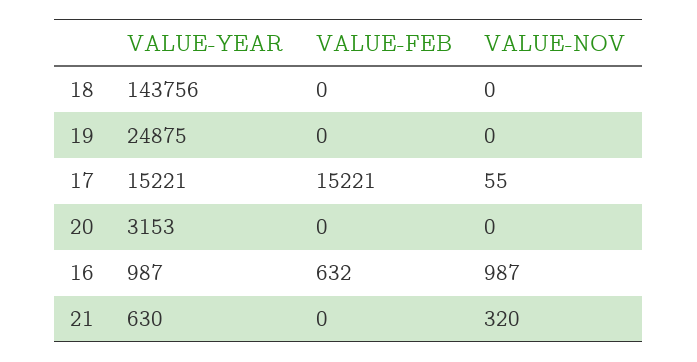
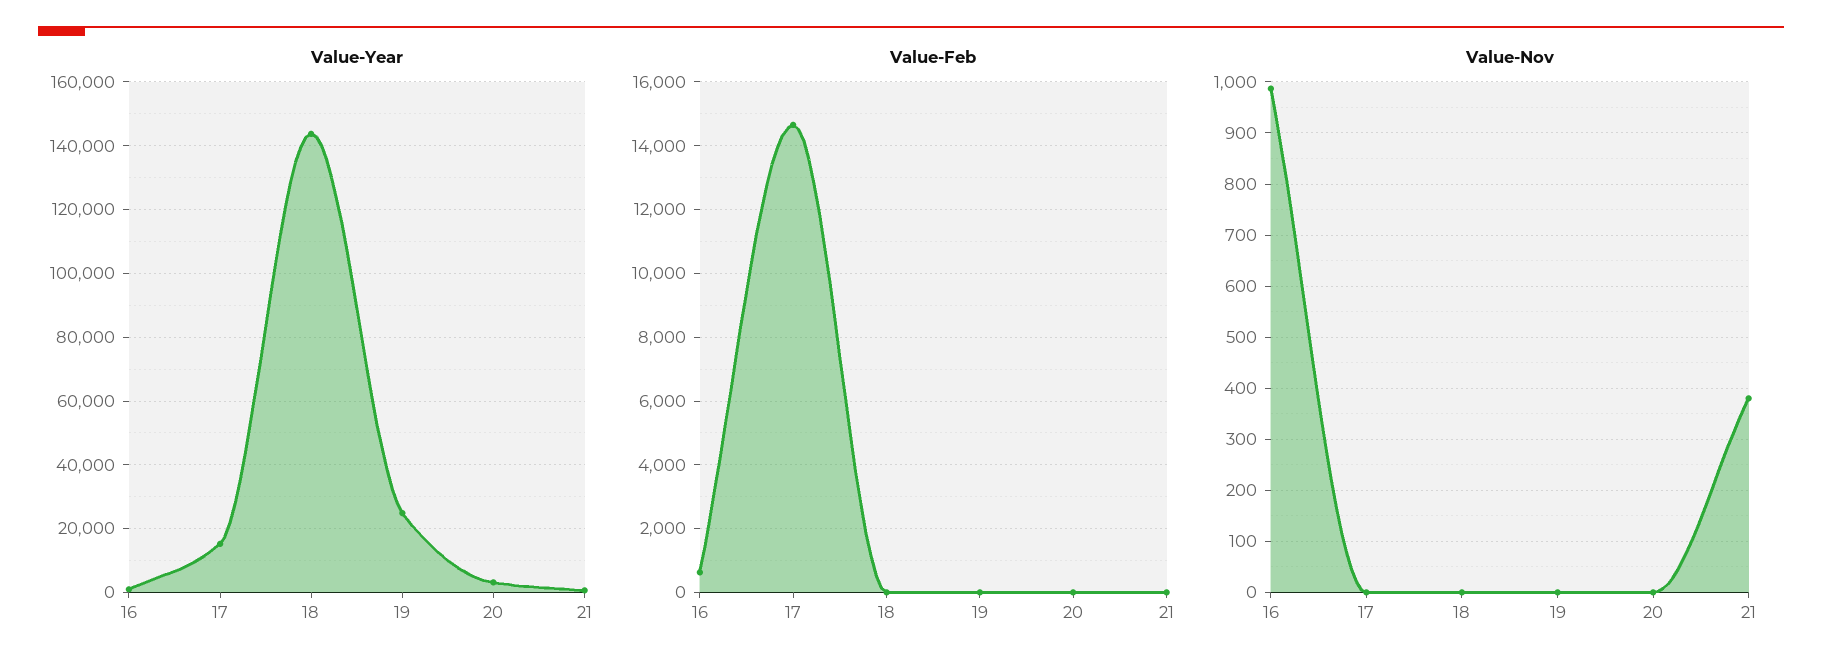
VALUE-FEB, 17: 15221 -> 14600
VALUE-NOV, 17: 55 -> 0
VALUE-NOV, 21: 320 -> 380

